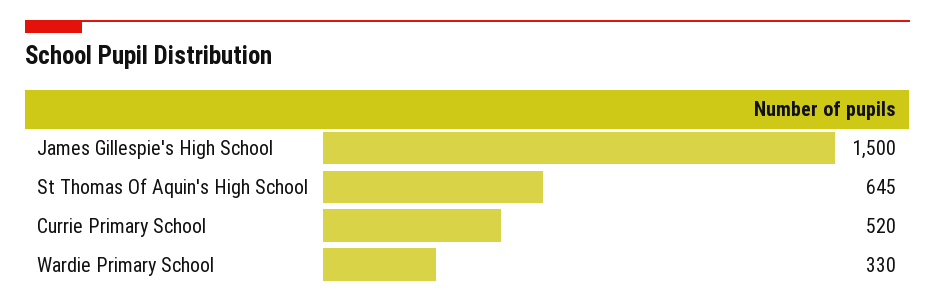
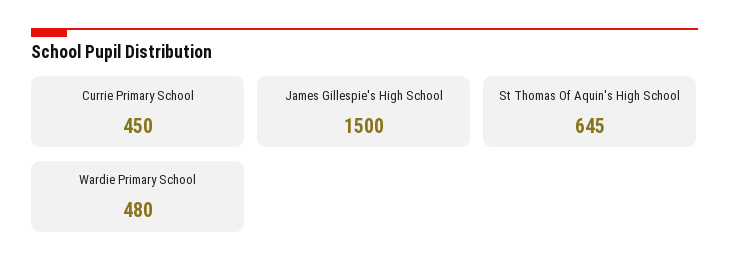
Currie Primary School: 520 -> 450
Wardie Primary School: 330 -> 480

